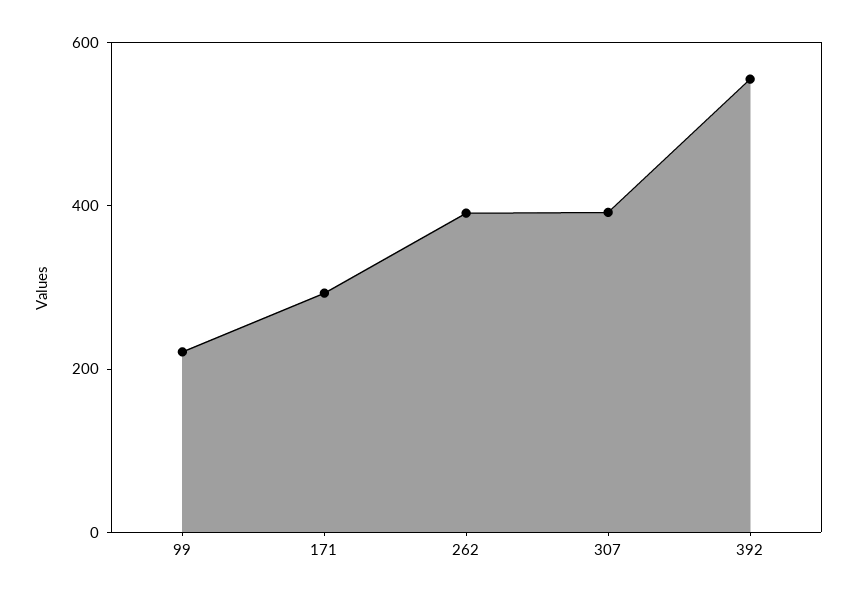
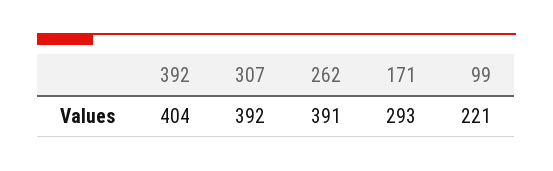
392: 550 -> 404

